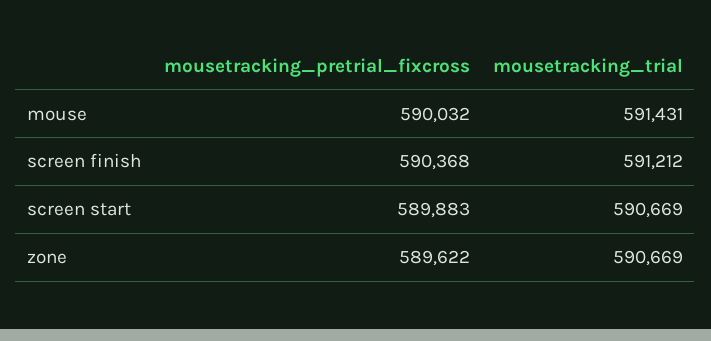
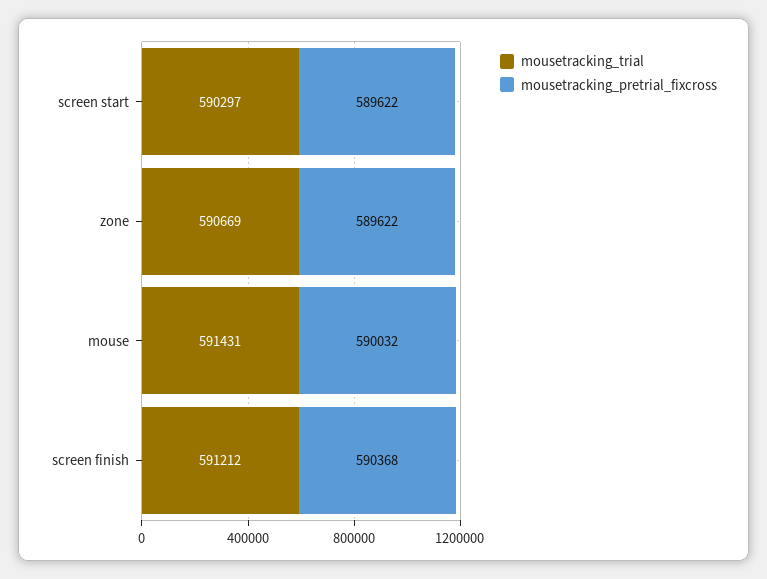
mousetracking_pretrial_fixcross, screen start: 589883 -> 589622
mousetracking_trial, screen start: 590669 -> 590297

